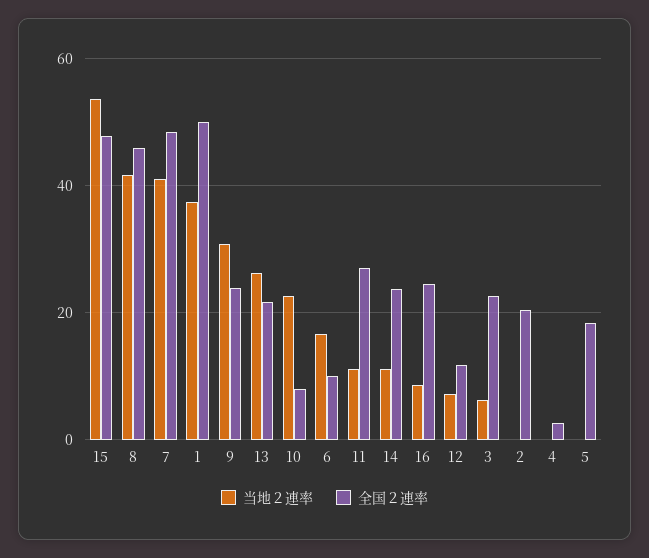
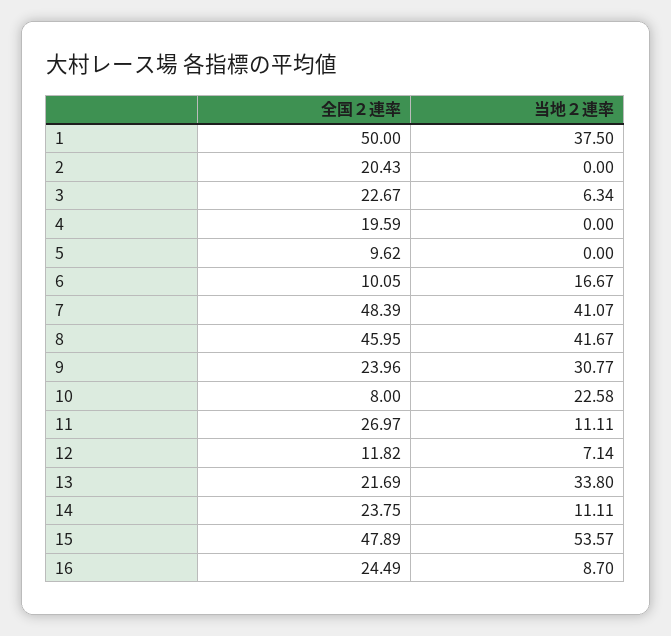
当地２連率, 13: 26 -> 33.8
全国２連率, 4: 2 -> 19.59
全国２連率, 5: 18 -> 9.62

